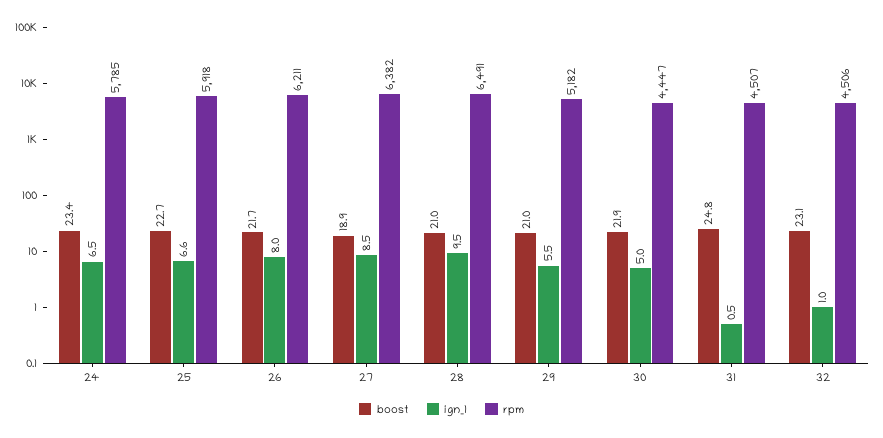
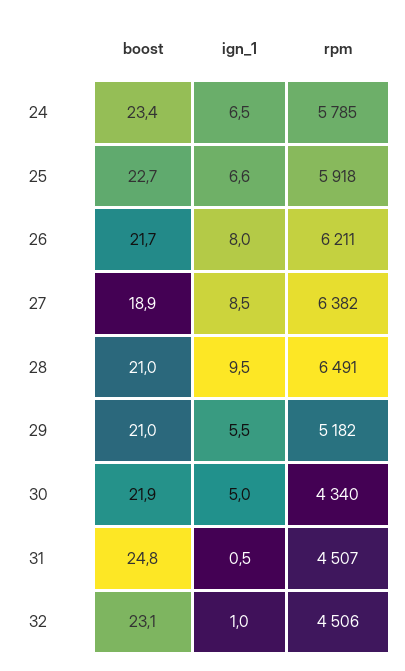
rpm, 30: 4447 -> 4340

